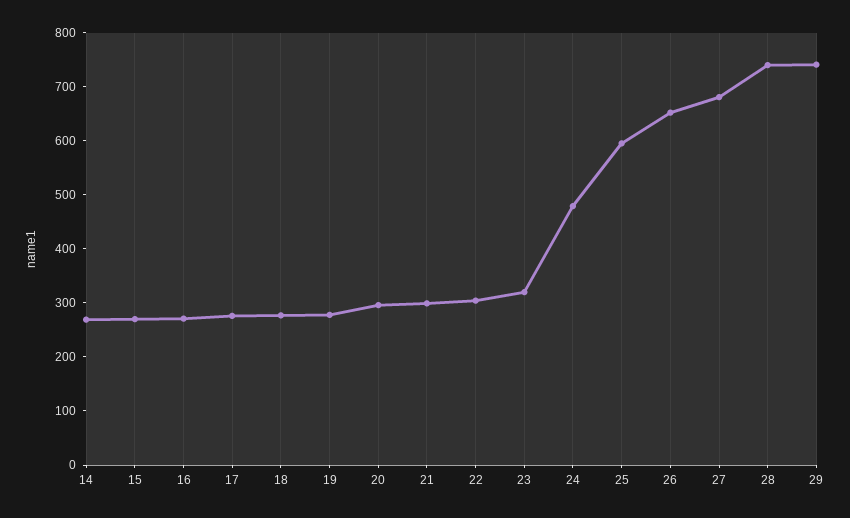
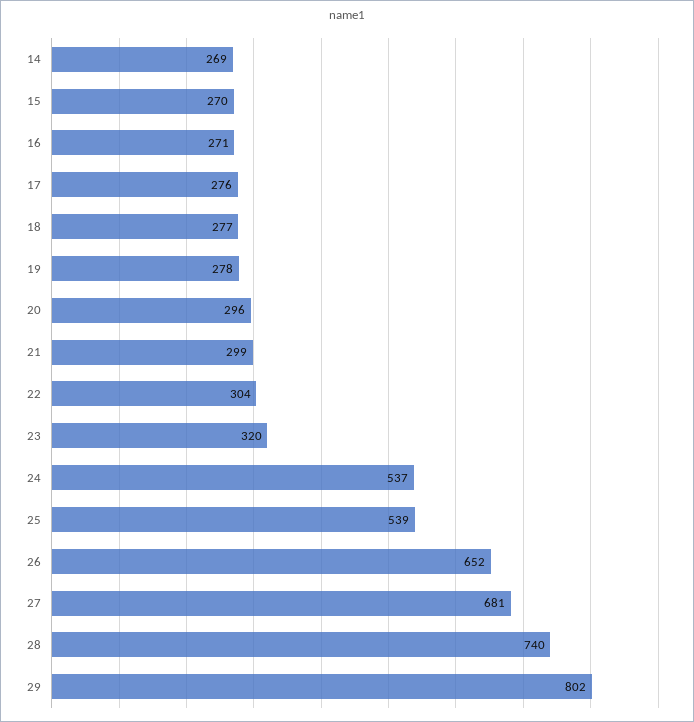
24: 480 -> 537
25: 600 -> 539
29: 740 -> 802

